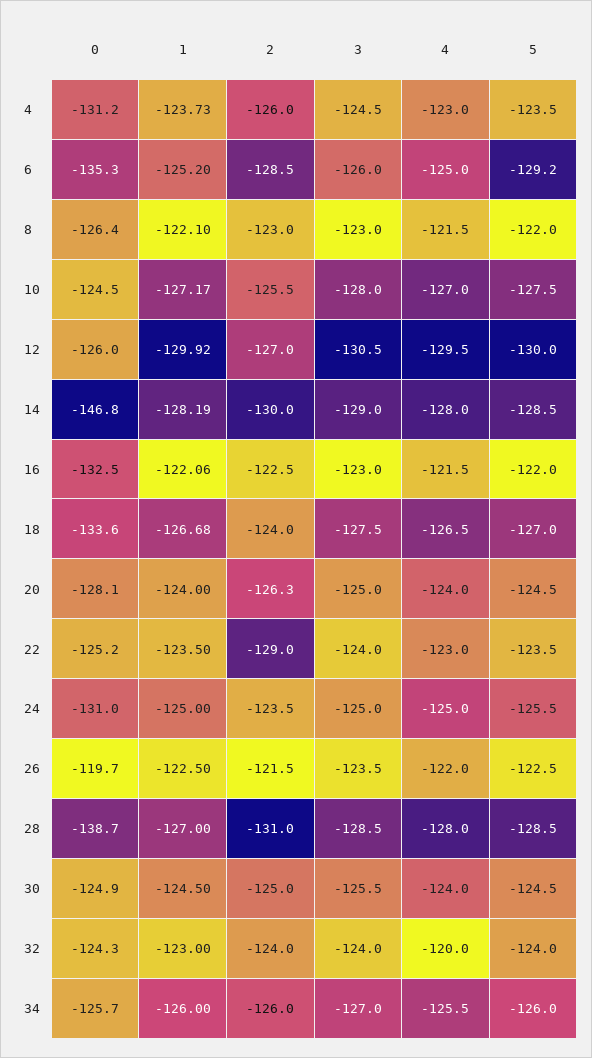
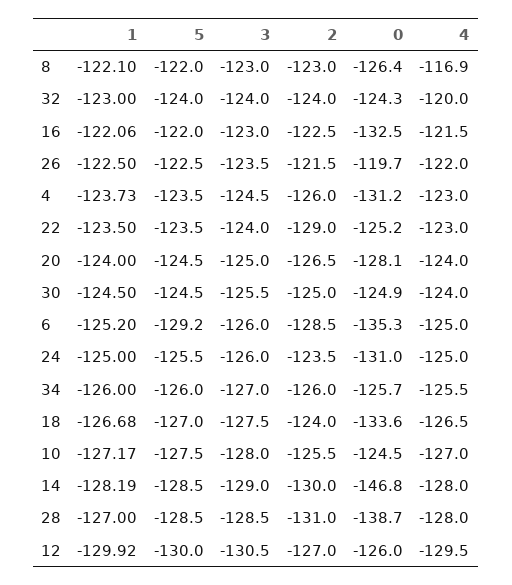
4, 8: -121.5 -> -116.9
2, 20: -126.3 -> -126.5
3, 24: -125 -> -126

